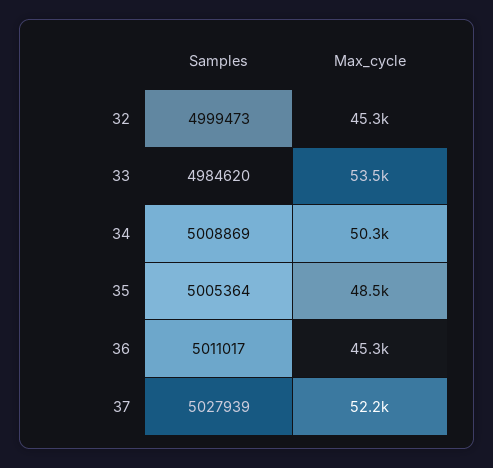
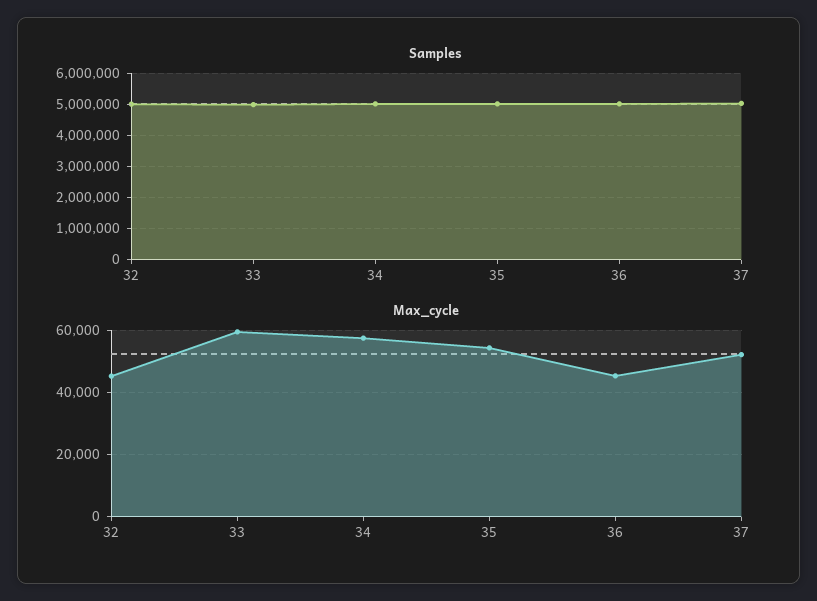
Max_cycle, 33: 53500 -> 60000
Max_cycle, 34: 50300 -> 58000
Max_cycle, 35: 48500 -> 54000

